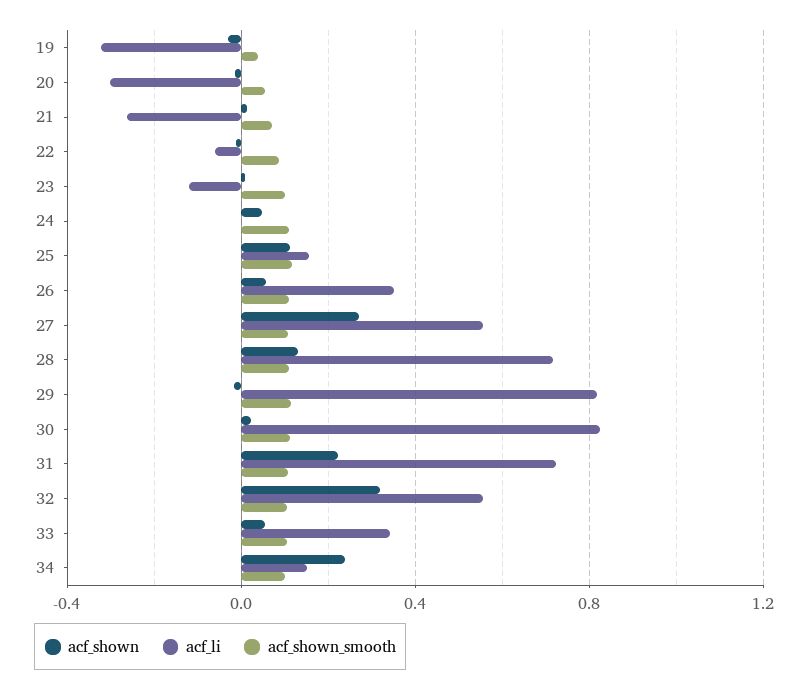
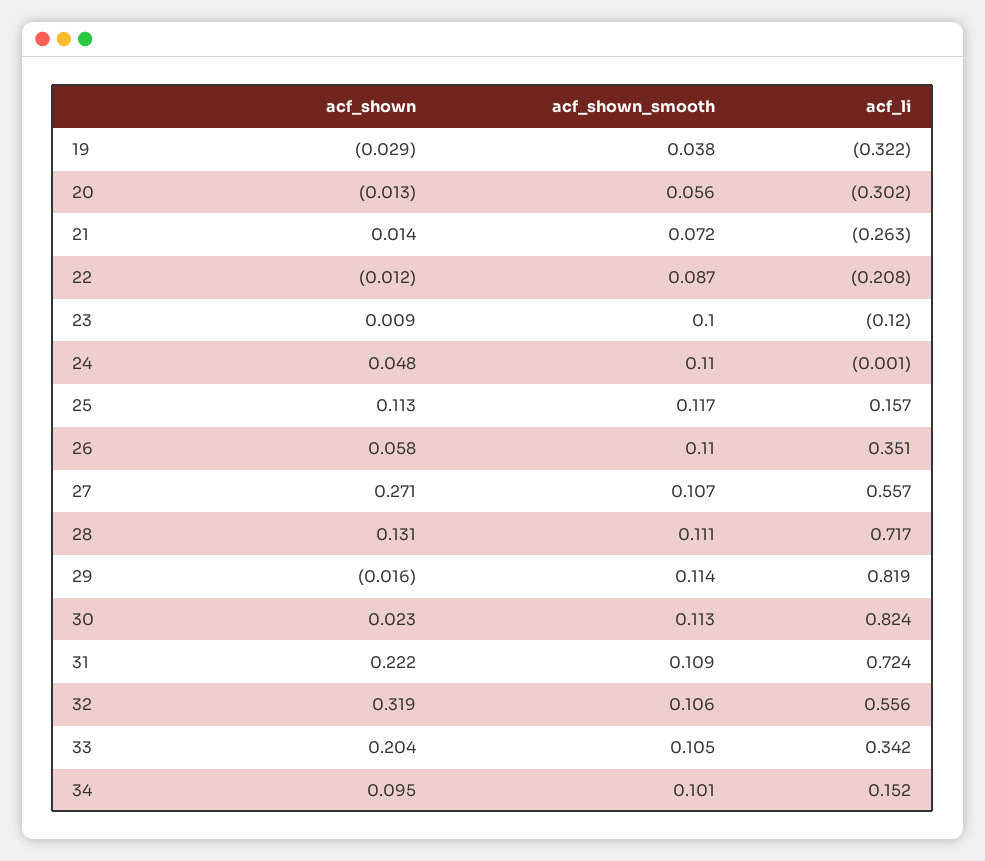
acf_li, 22: -0.05 -> -0.208
acf_shown, 33: 0.05 -> 0.204
acf_shown, 34: 0.25 -> 0.095

